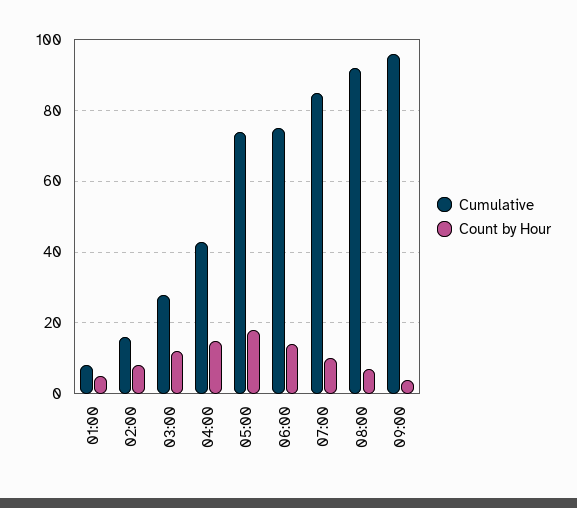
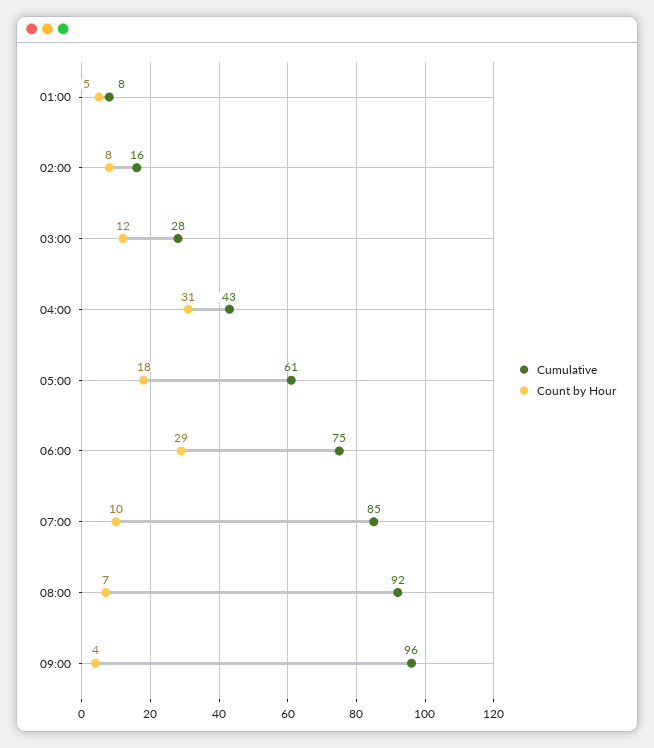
Count by Hour, 04:00: 15 -> 31
Cumulative, 05:00: 75 -> 61
Count by Hour, 06:00: 15 -> 29

